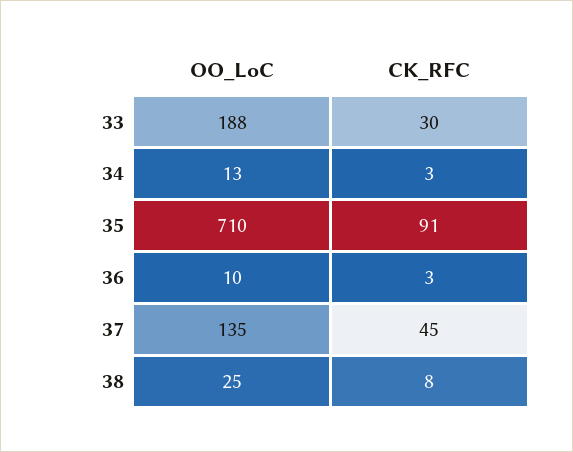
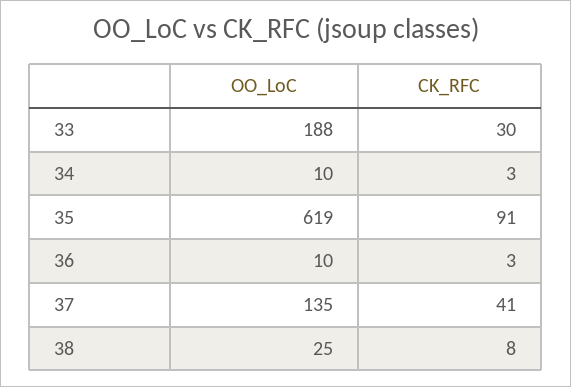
OO_LoC, 34: 13 -> 10
OO_LoC, 35: 710 -> 619
CK_RFC, 37: 45 -> 41

